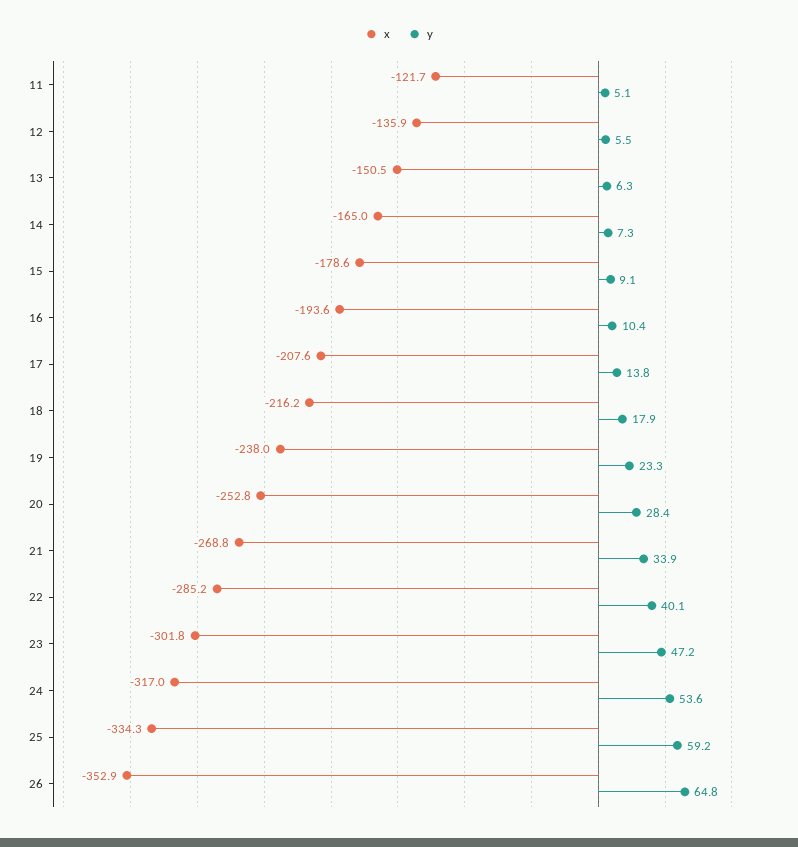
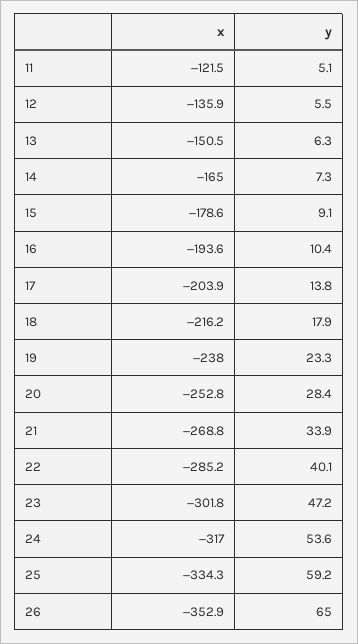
x, 11: -121.7 -> -121.5
x, 17: -207.6 -> -203.9
y, 26: 64.8 -> 65

